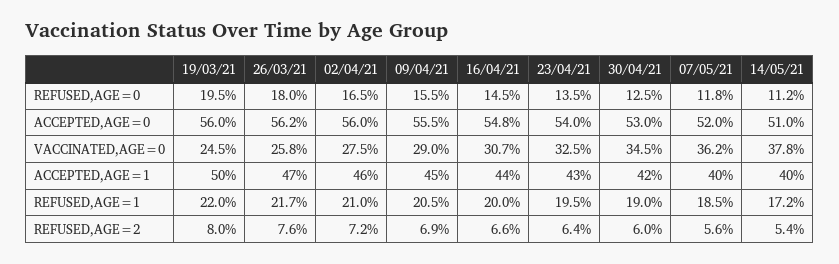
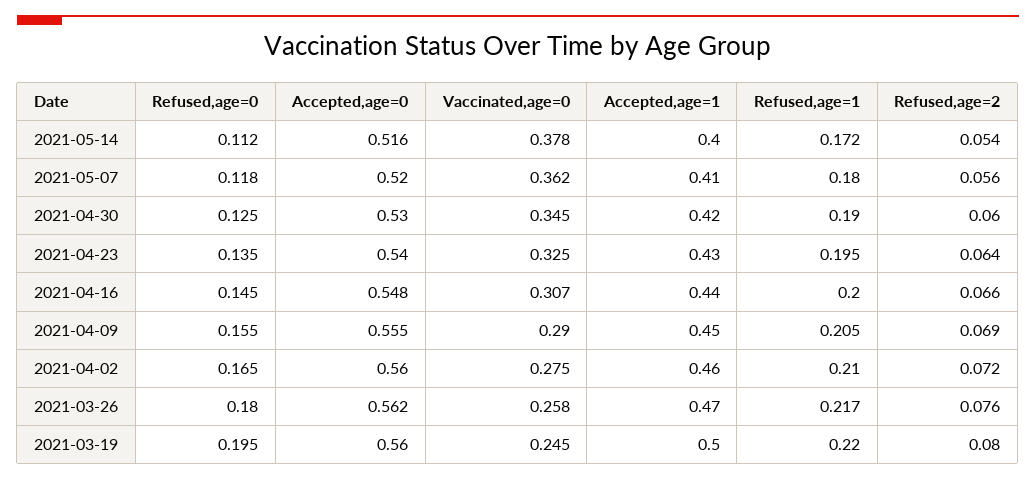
14/05/21, ACCEPTED,AGE=0: 0.51 -> 0.516
07/05/21, ACCEPTED,AGE=1: 0.4 -> 0.41
07/05/21, REFUSED,AGE=1: 0.185 -> 0.18

